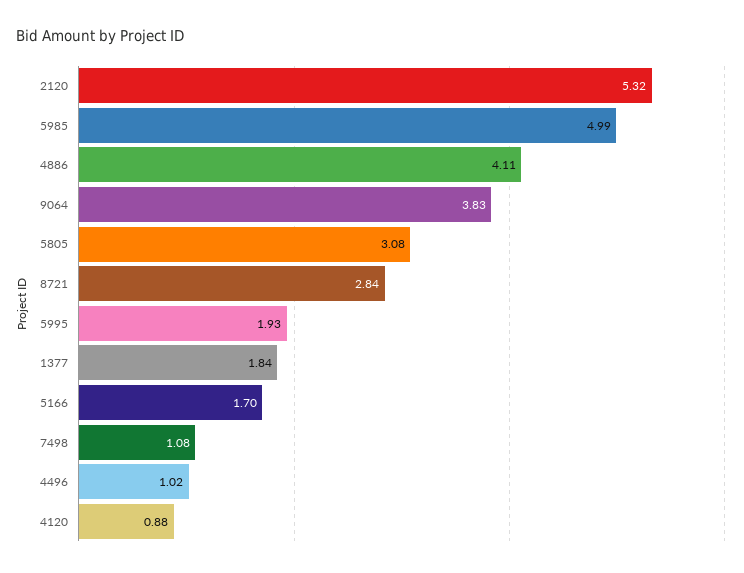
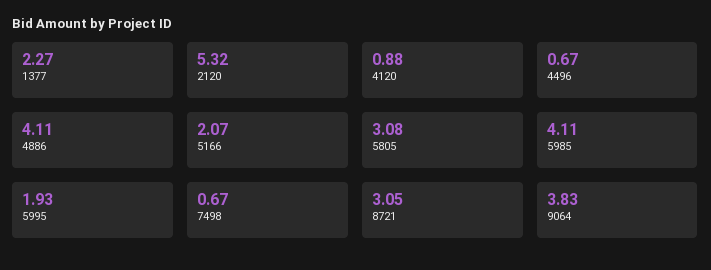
5985: 4.99 -> 4.11
8721: 2.84 -> 3.05
1377: 1.84 -> 2.27
5166: 1.7 -> 2.07
7498: 1.08 -> 0.67
4496: 1.02 -> 0.67

